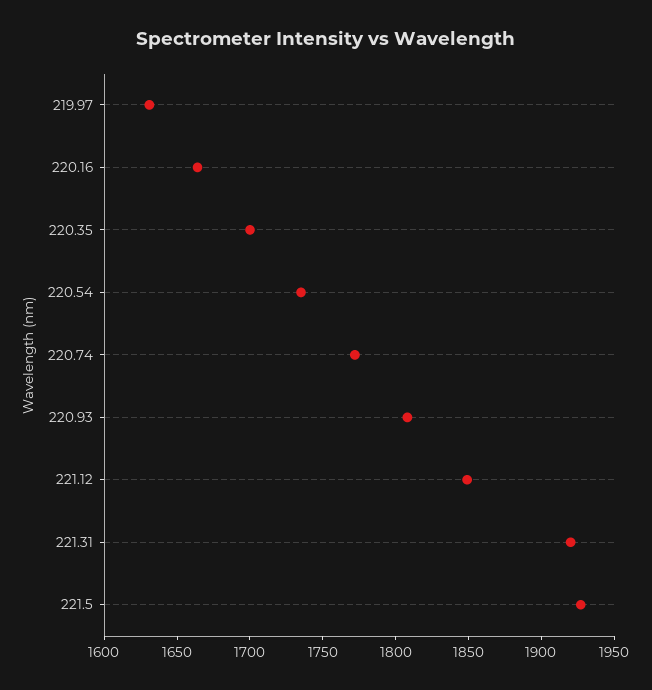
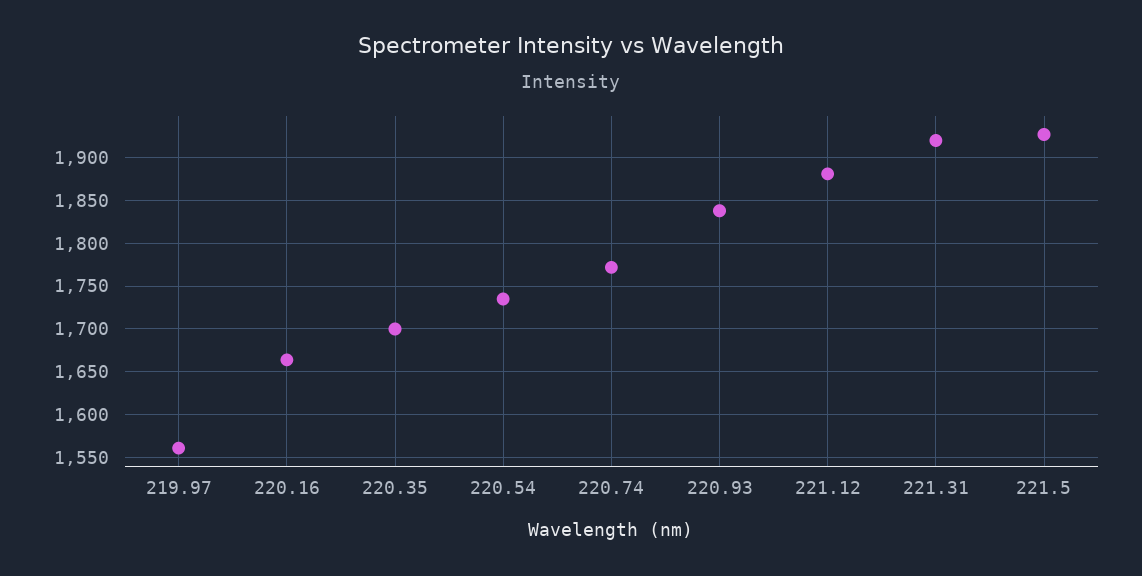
219.97: 1630 -> 1560
220.93: 1810 -> 1840
221.12: 1850 -> 1880

